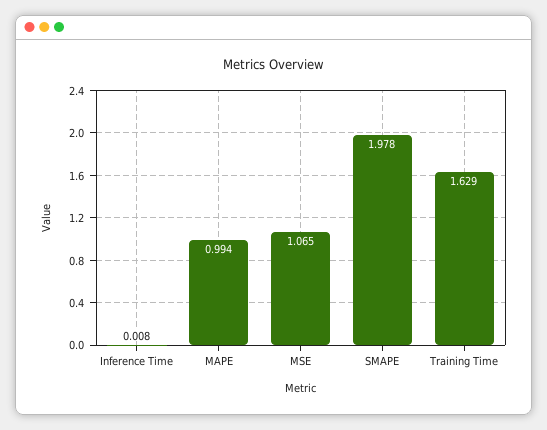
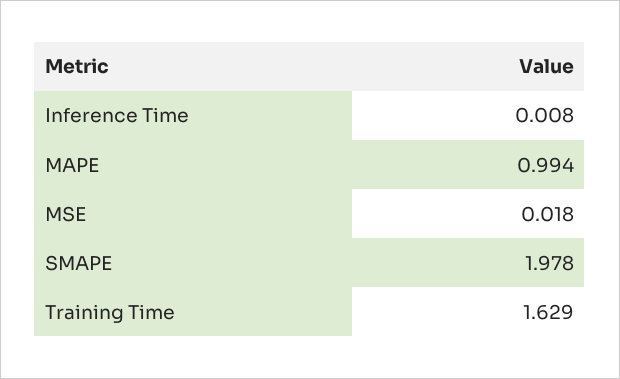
MSE: 1.065 -> 0.018

